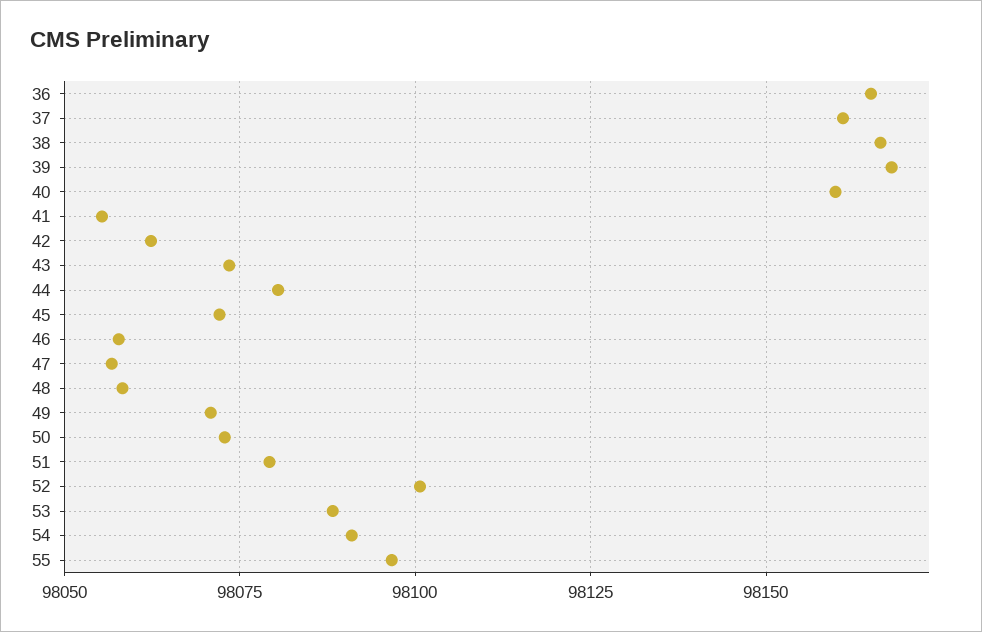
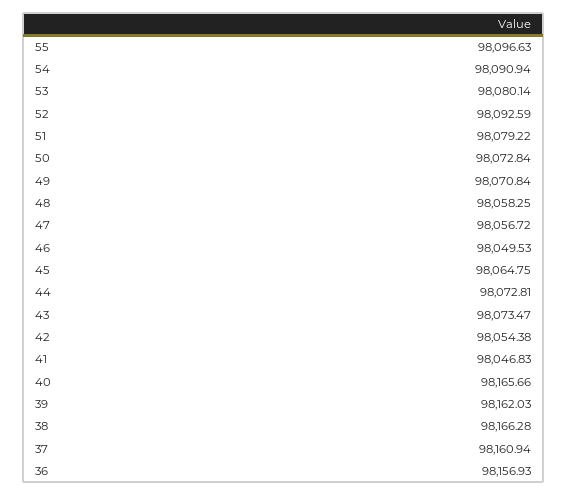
36: 98165 -> 98156.93
39: 98167.5 -> 98162.03
40: 98160 -> 98165.66
41: 98055 -> 98046.83
42: 98062.5 -> 98054.38
44: 98080 -> 98072.81
45: 98072.5 -> 98064.75
46: 98057.5 -> 98049.53
52: 98100 -> 98092.59
53: 98087.5 -> 98080.14

